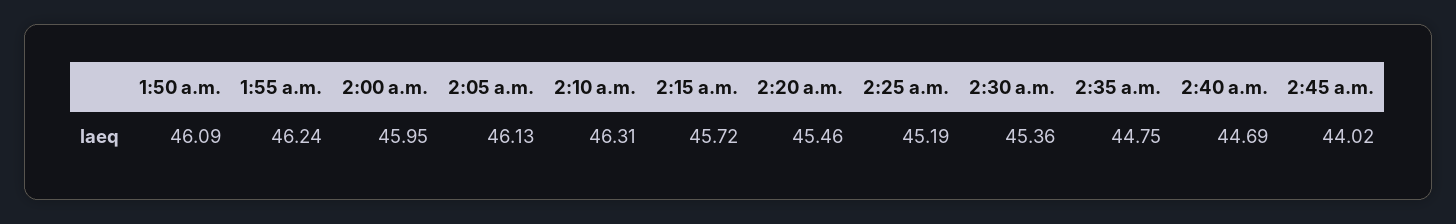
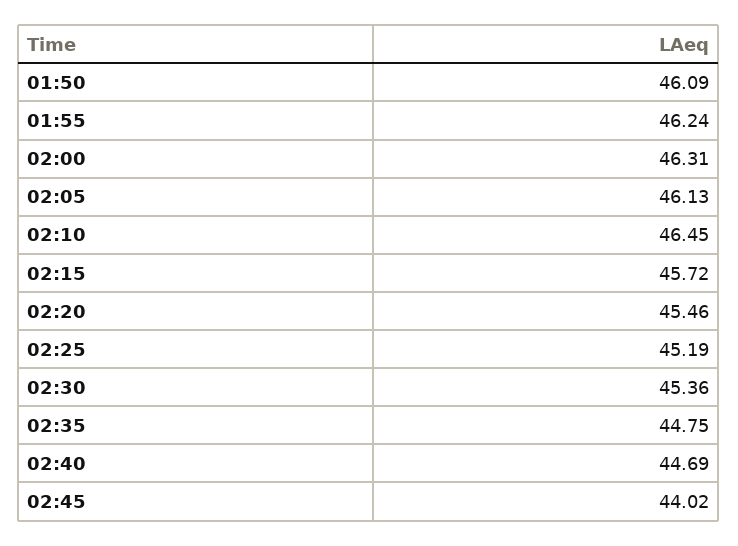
2:00 a.m.: 45.95 -> 46.31
2:10 a.m.: 46.31 -> 46.45

